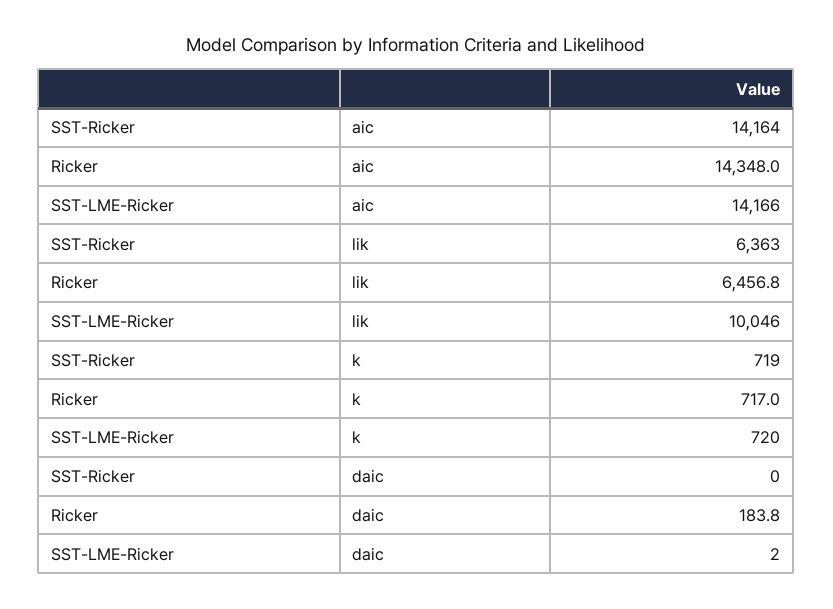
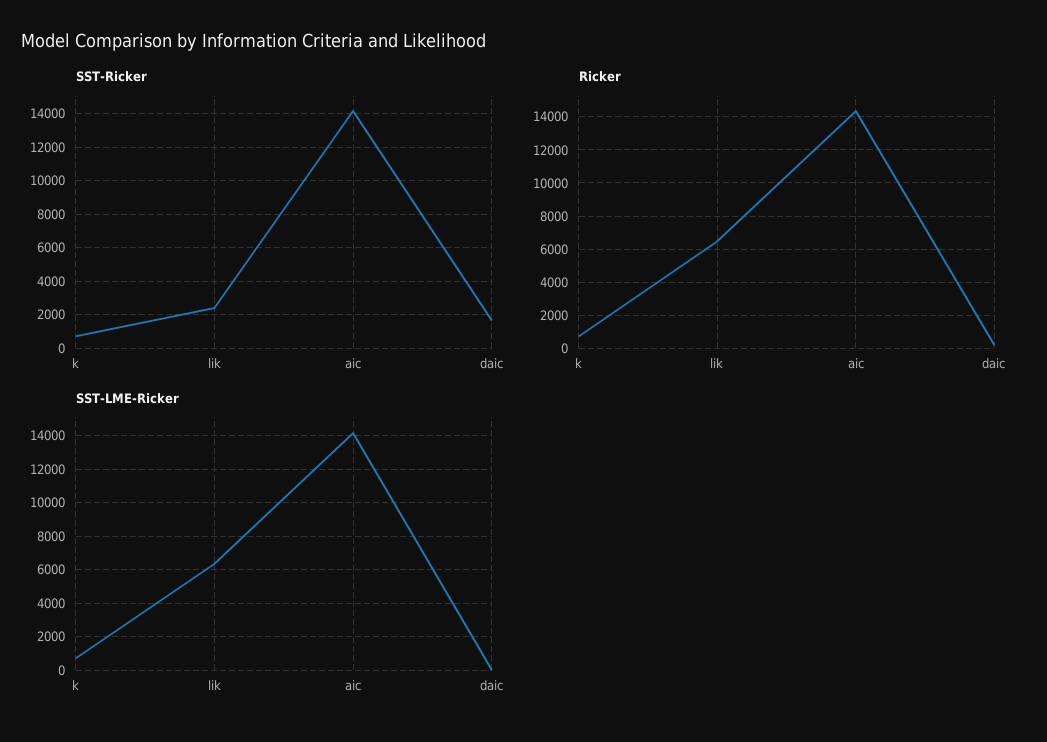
SST-Ricker, lik: 6363 -> 2500
SST-LME-Ricker, lik: 10046 -> 6500
SST-Ricker, daic: 0 -> 1500

